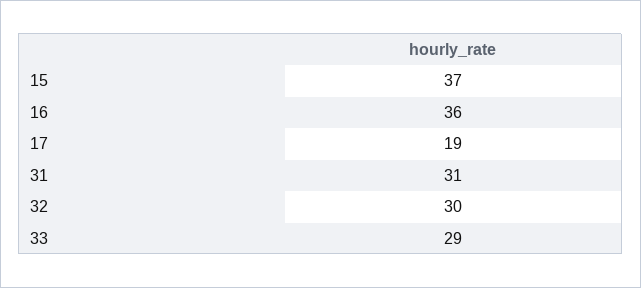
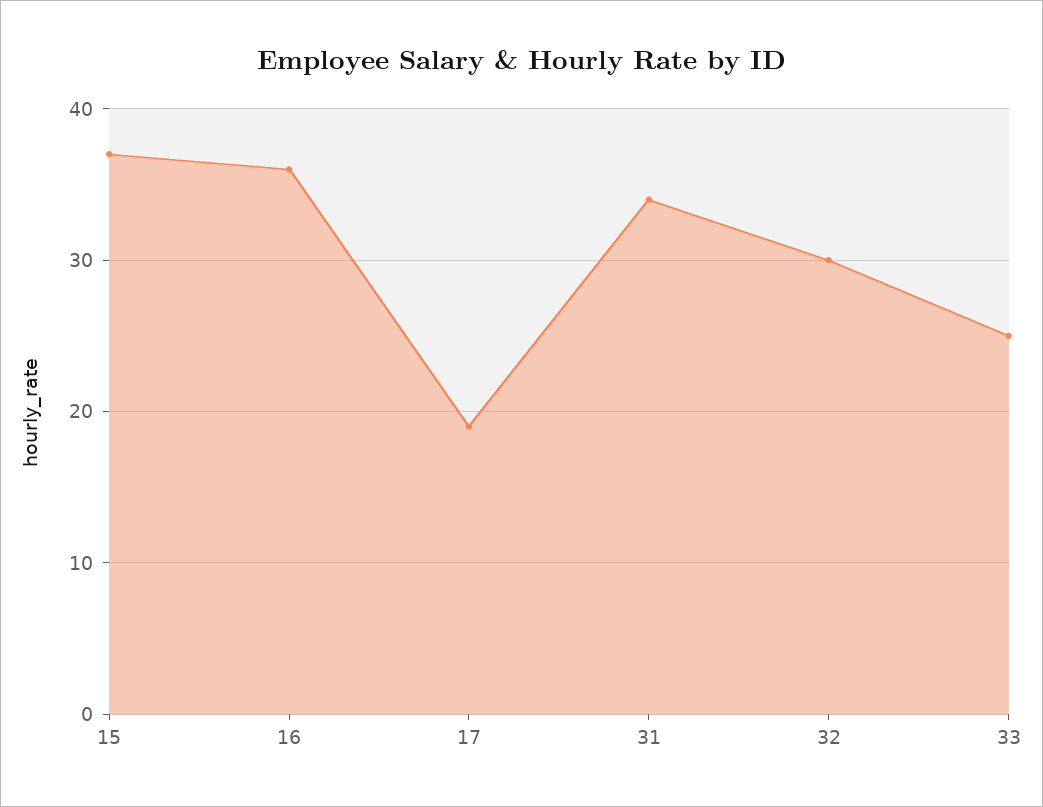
31: 31 -> 34
33: 29 -> 25

